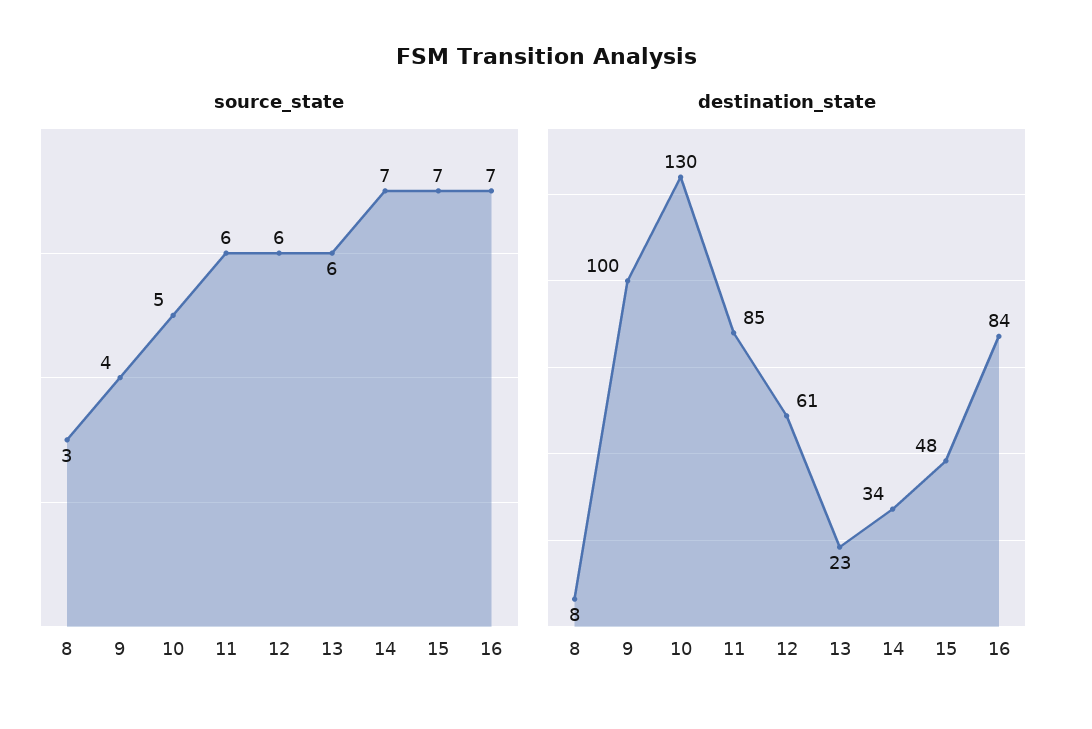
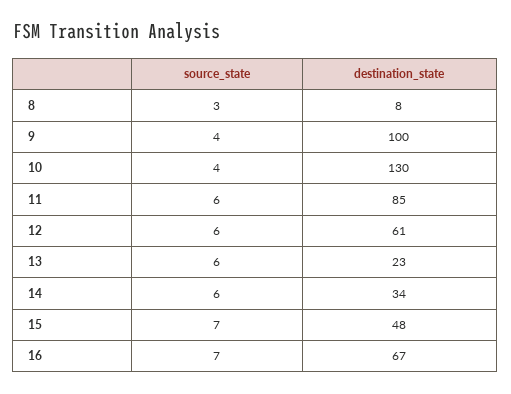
source_state, 10: 5 -> 4
source_state, 14: 7 -> 6
destination_state, 16: 84 -> 67

